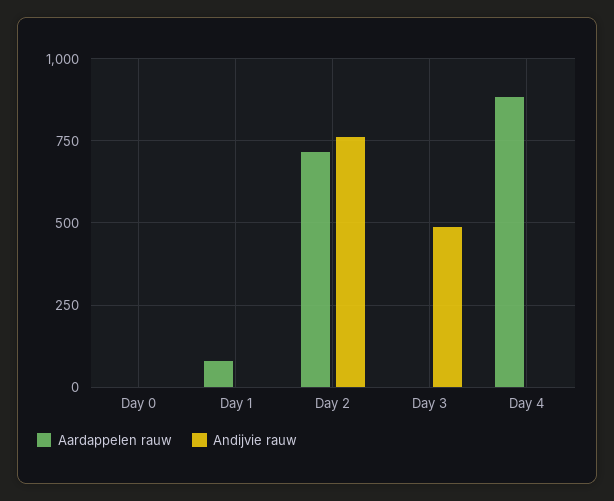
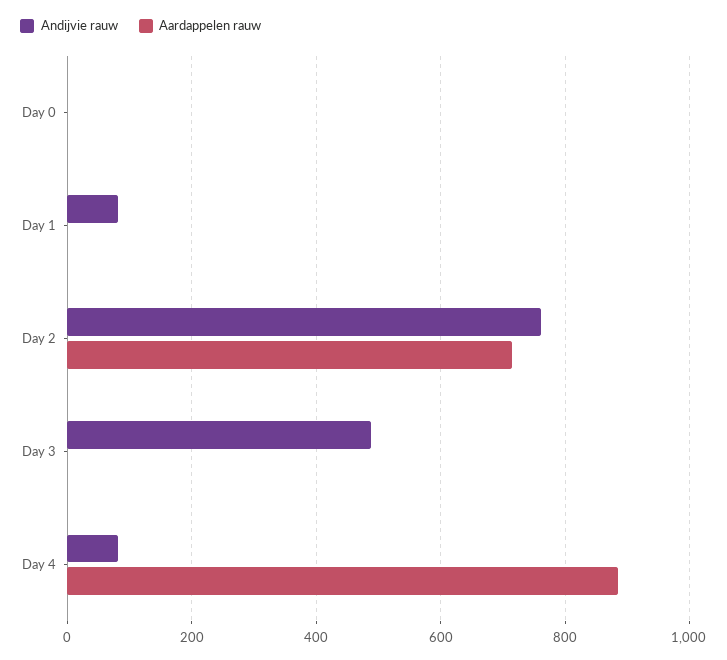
Aardappelen rauw, Day 1: 75 -> 0
Andijvie rauw, Day 1: 0 -> 80
Andijvie rauw, Day 4: 0 -> 80

